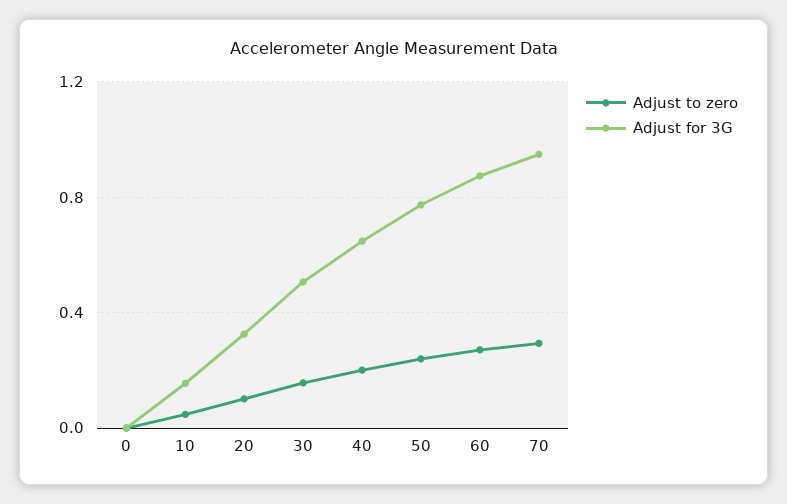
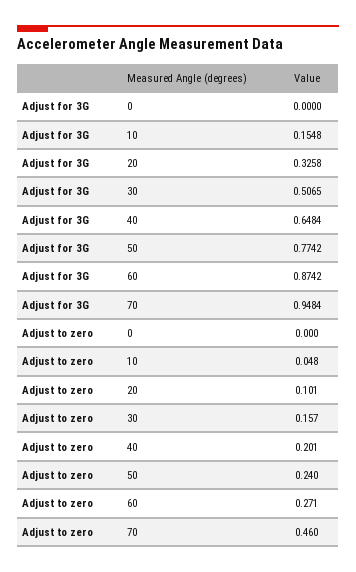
Adjust to zero, 70: 0.3 -> 0.46

